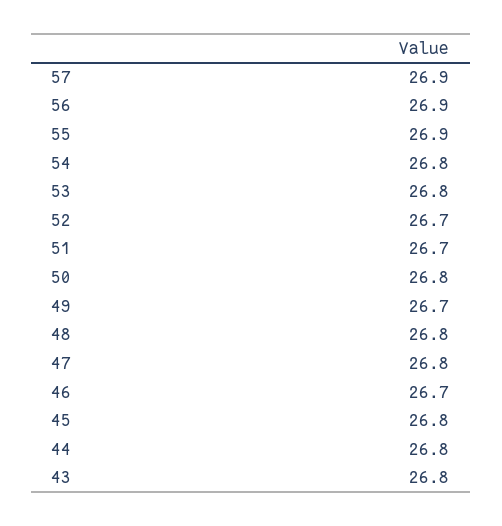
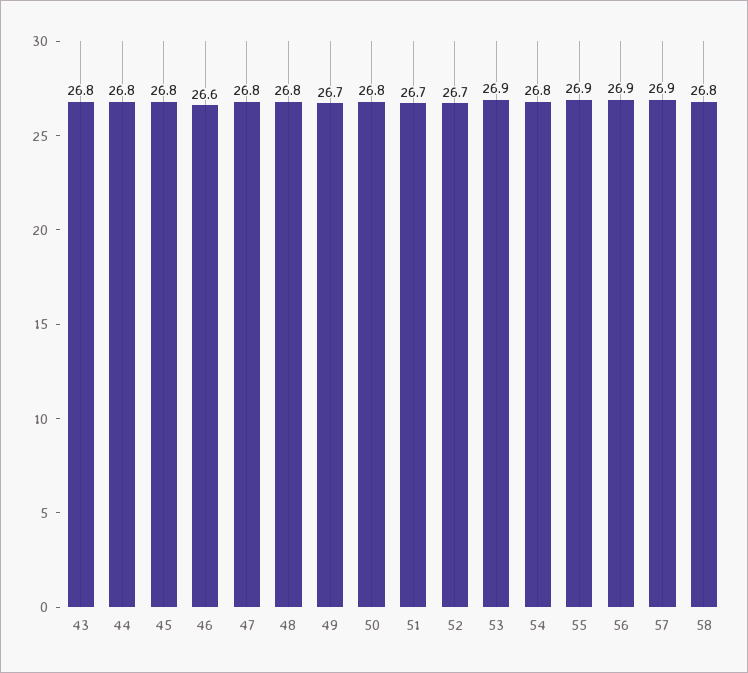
53: 26.8 -> 26.9
46: 26.7 -> 26.6
58: none -> 26.8

